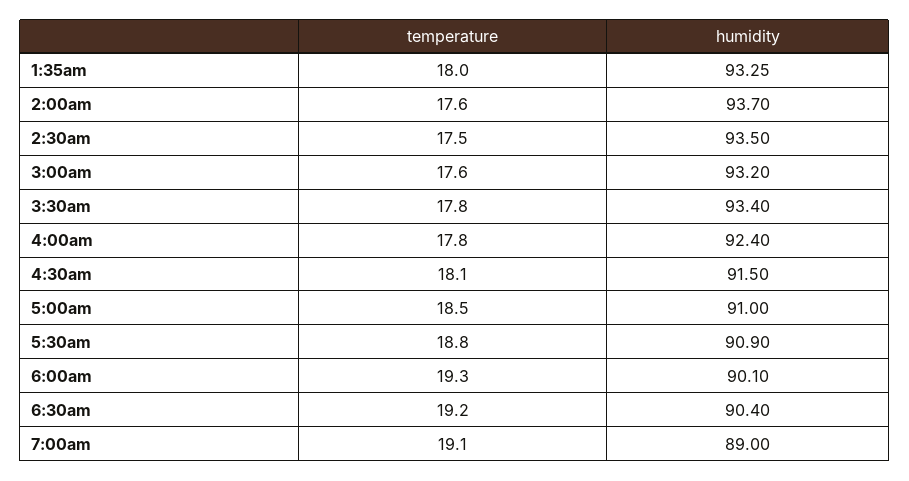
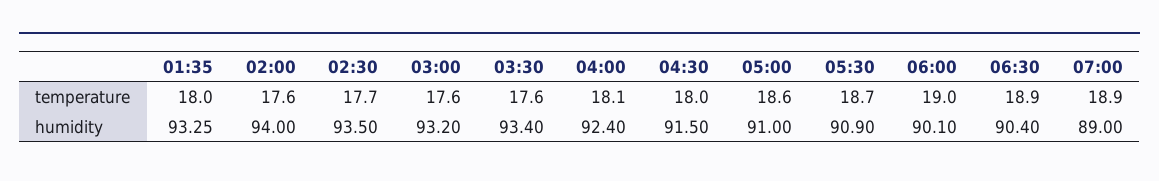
humidity, 2:00am: 93.7 -> 94
temperature, 2:30am: 17.5 -> 17.7
temperature, 3:30am: 17.8 -> 17.6
temperature, 4:00am: 17.8 -> 18.1
temperature, 4:30am: 18.1 -> 18
temperature, 5:00am: 18.5 -> 18.6
temperature, 5:30am: 18.8 -> 18.7
temperature, 6:00am: 19.3 -> 19
temperature, 6:30am: 19.2 -> 18.9
temperature, 7:00am: 19.1 -> 18.9

